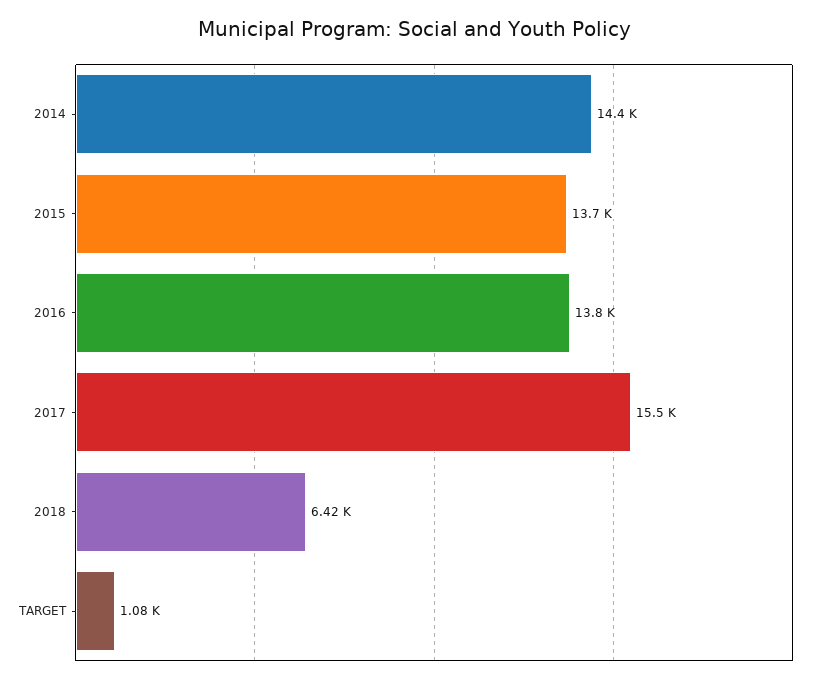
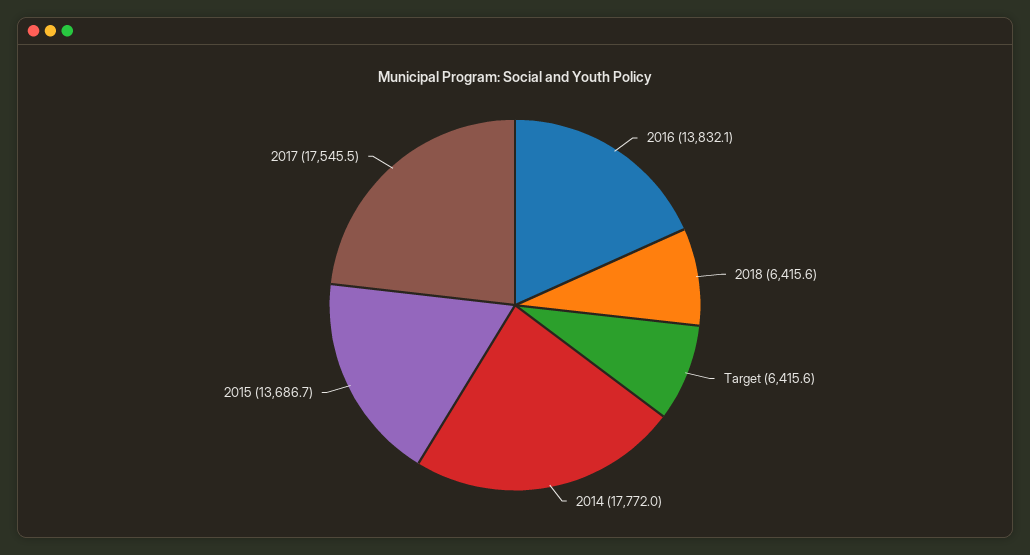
2014: 14400 -> 17772
2017: 15500 -> 17545.5
TARGET: 1080 -> 6415.6

